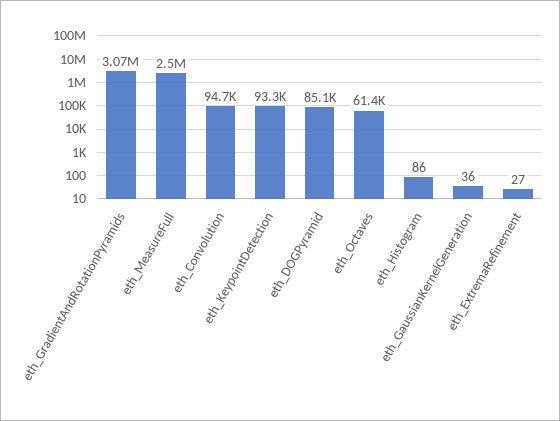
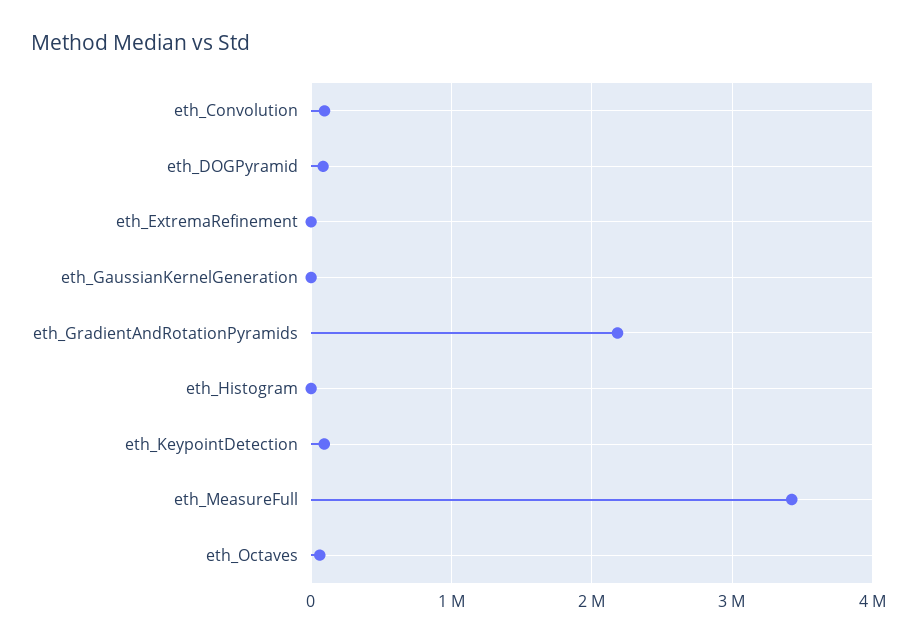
eth_GradientAndRotationPyramids: 3070000 -> 2200000
eth_MeasureFull: 2500000 -> 3400000

